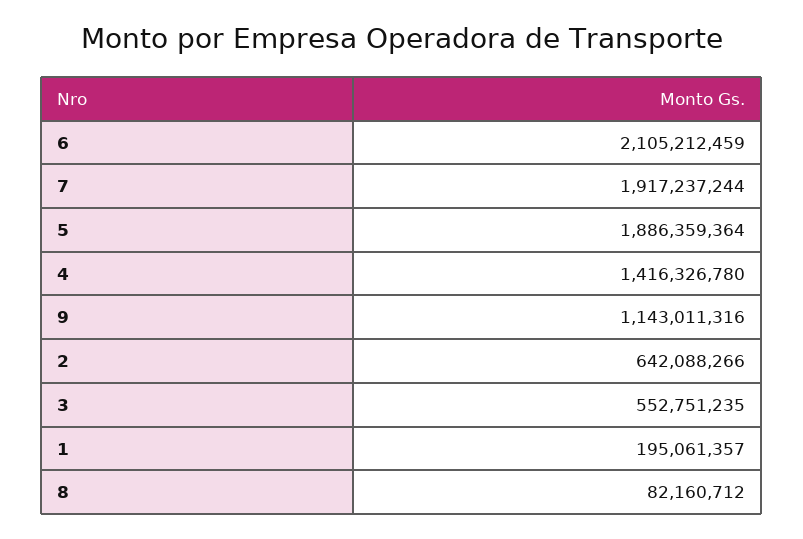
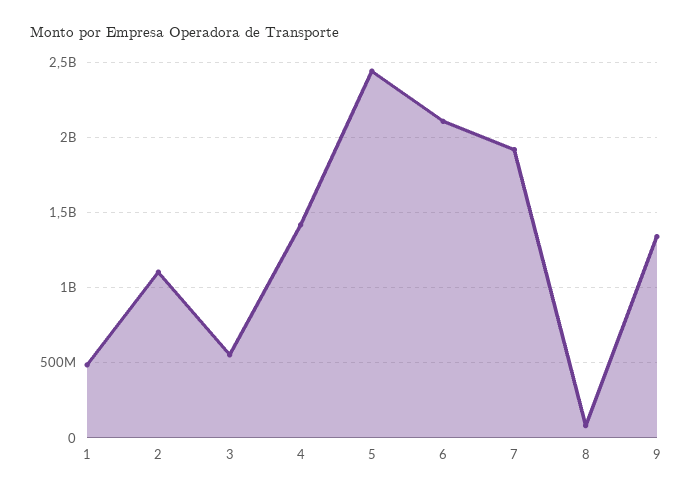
5: 1886359364 -> 2450000000
9: 1143011316 -> 1350000000
2: 642088266 -> 1100000000
1: 195061357 -> 500000000

